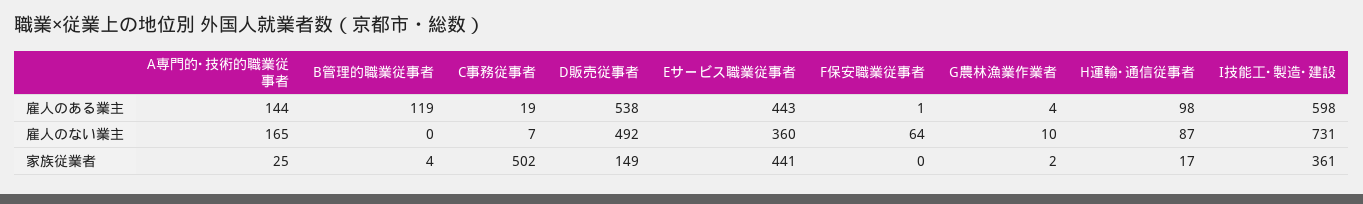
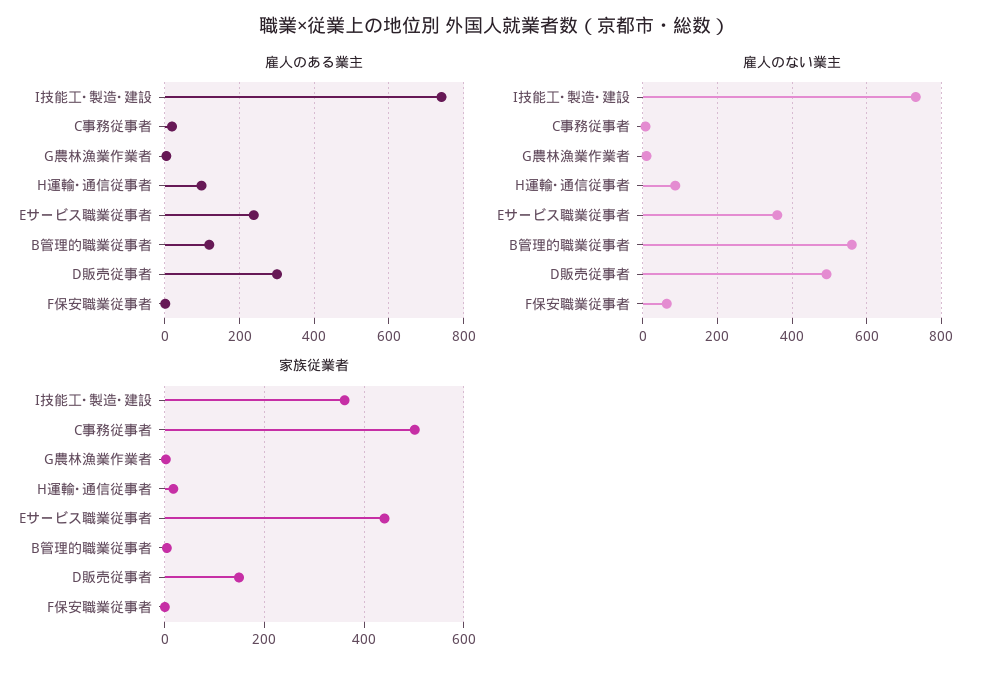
雇人のある業主, A専門的･技術的職業従事者: 144 -> none
雇人のある業主, D販売従事者: 538 -> 300
雇人のある業主, Eサービス職業従事者: 443 -> 240
雇人のある業主, I技能工･製造･建設: 598 -> 740
雇人のない業主, A専門的･技術的職業従事者: 165 -> none
雇人のない業主, B管理的職業従事者: 0 -> 560
家族従業者, A専門的･技術的職業従事者: 25 -> none

